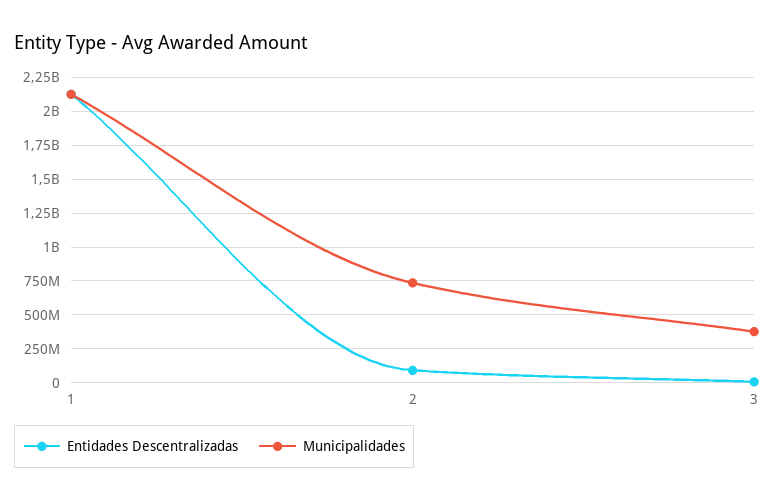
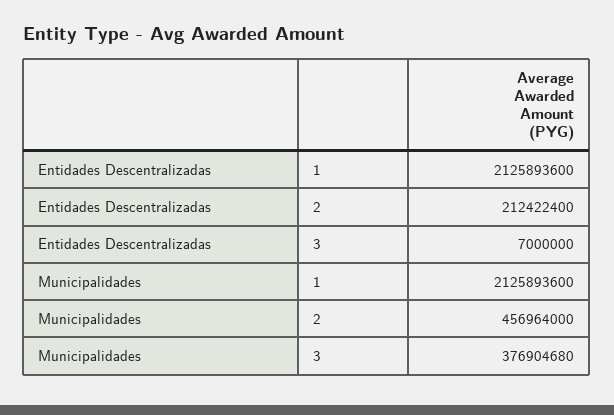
Entidades Descentralizadas, 2: 100000000 -> 212422400
Municipalidades, 2: 750000000 -> 456964000

